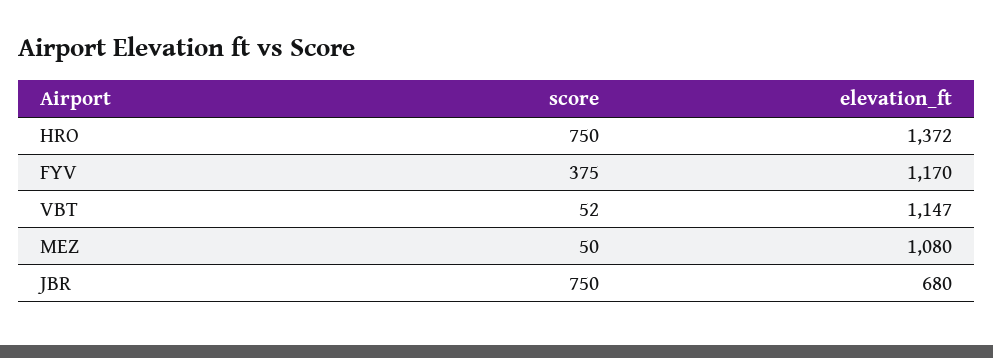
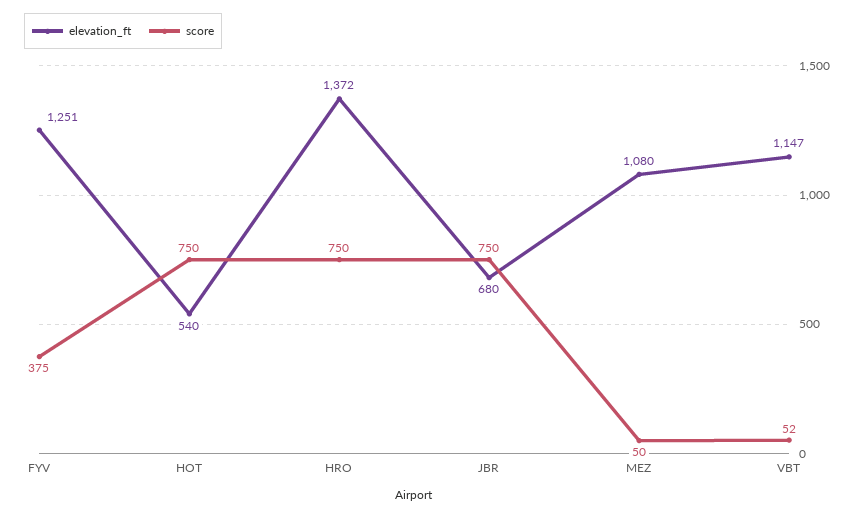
elevation_ft, FYV: 1170 -> 1251
elevation_ft, HOT: none -> 540
score, HOT: none -> 750

